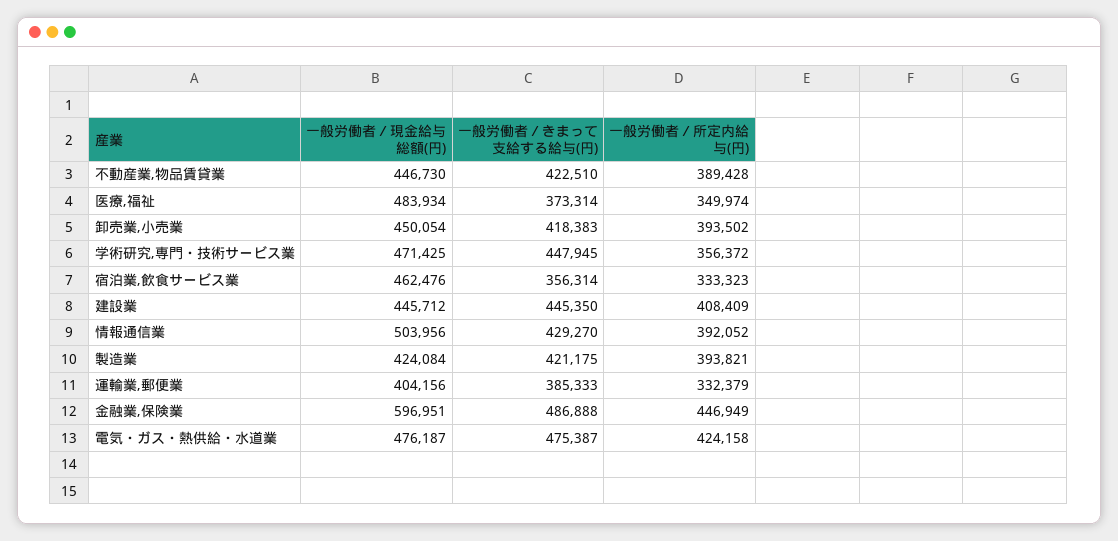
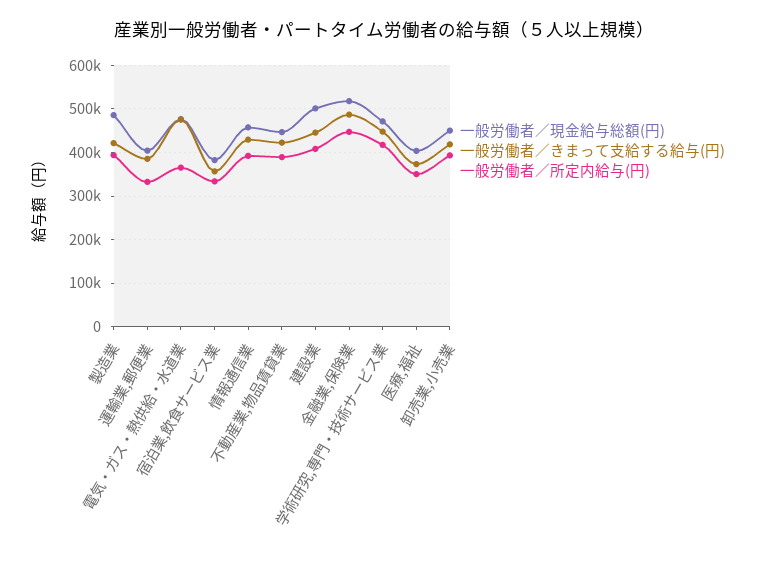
一般労働者／現金給与総額(円), 医療,福祉: 483934 -> 400000
一般労働者／所定内給与(円), 学術研究,専門・技術サービス業: 356372 -> 420000
一般労働者／現金給与総額(円), 宿泊業,飲食サービス業: 462476 -> 380000
一般労働者／現金給与総額(円), 建設業: 445712 -> 500000
一般労働者／現金給与総額(円), 情報通信業: 503956 -> 460000
一般労働者／現金給与総額(円), 製造業: 424084 -> 480000
一般労働者／現金給与総額(円), 金融業,保険業: 596951 -> 520000
一般労働者／所定内給与(円), 電気・ガス・熱供給・水道業: 424158 -> 360000

